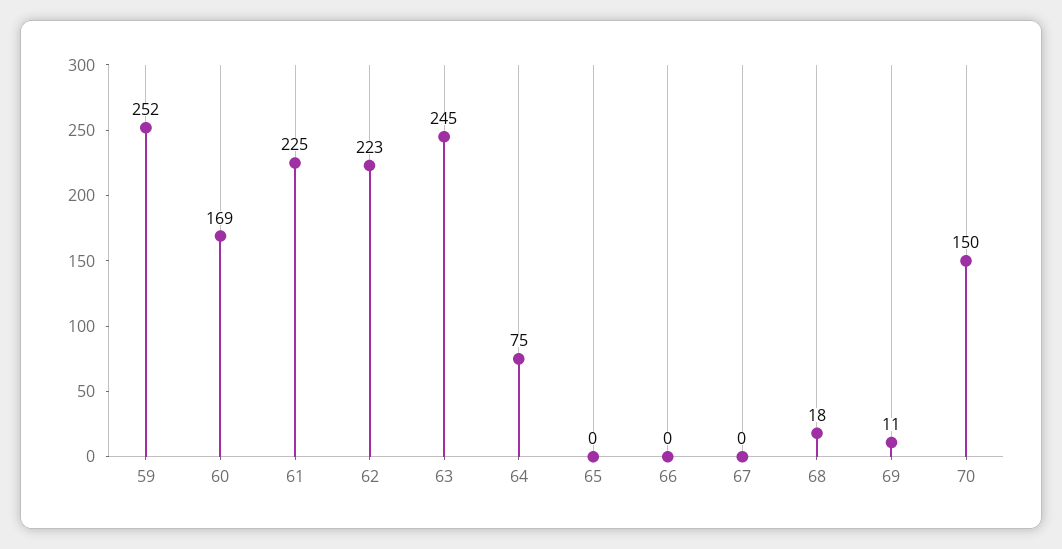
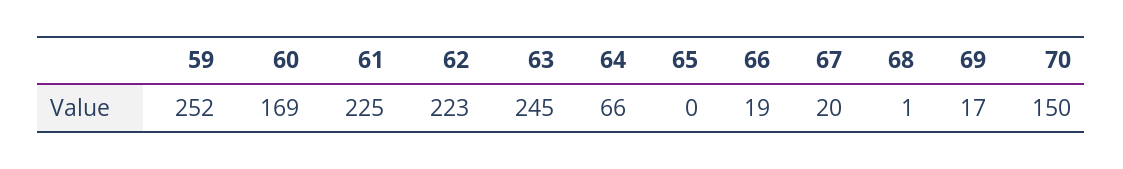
64: 75 -> 66
66: 0 -> 19
67: 0 -> 20
68: 18 -> 1
69: 11 -> 17

